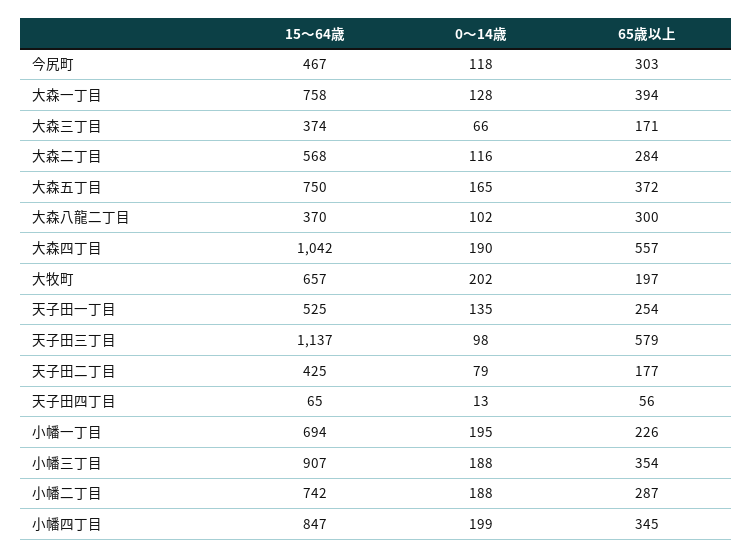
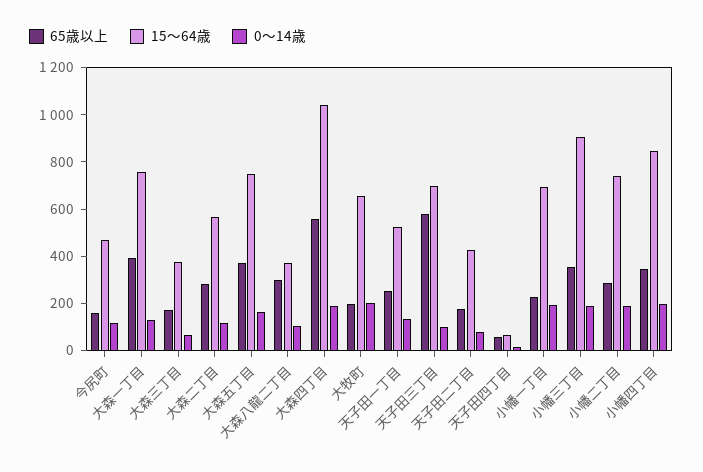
65歳以上, 今尻町: 303 -> 150
15〜64歳, 天子田三丁目: 1137 -> 700

